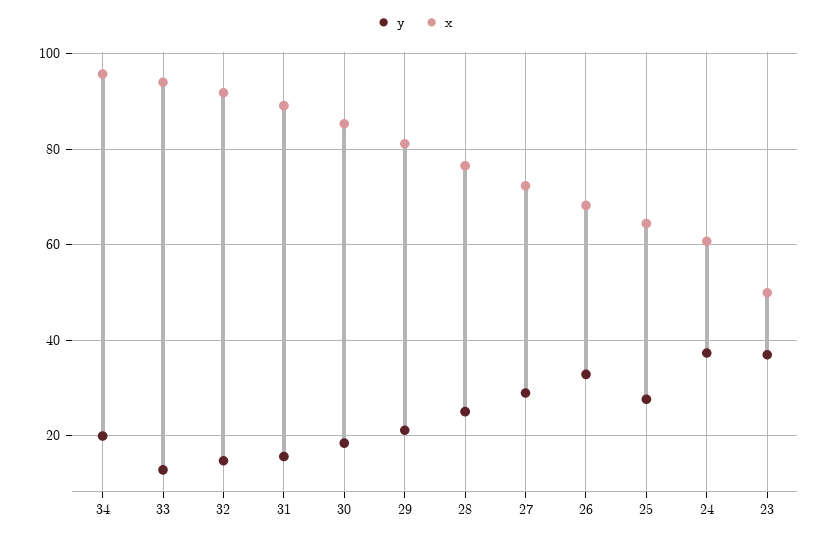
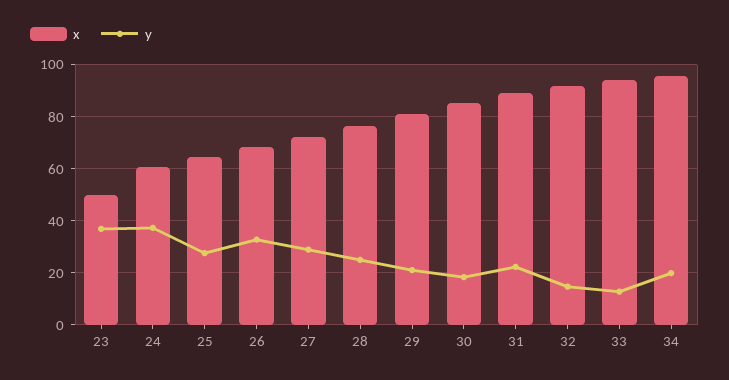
y, 31: 16 -> 22.5

